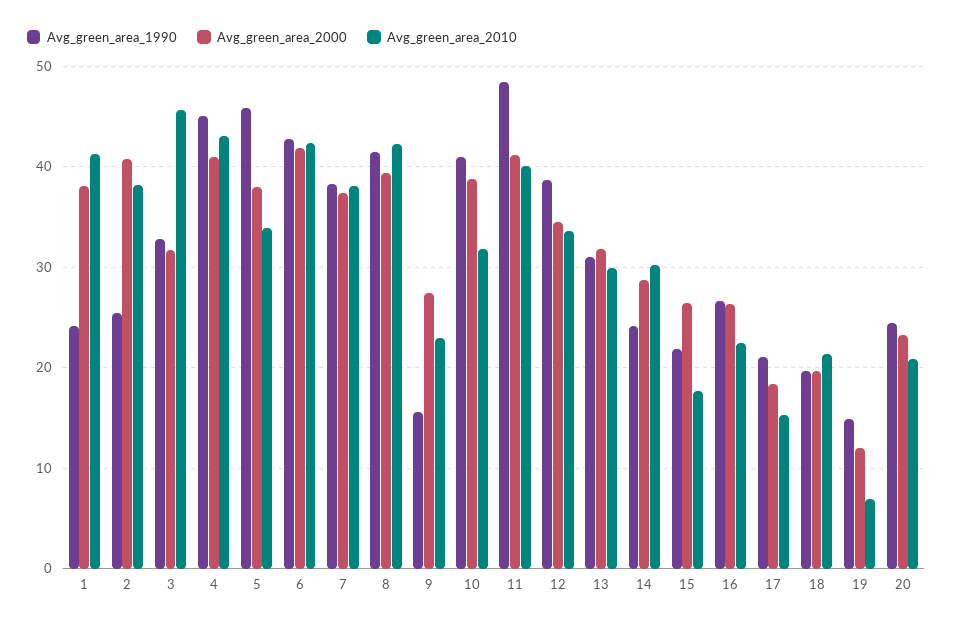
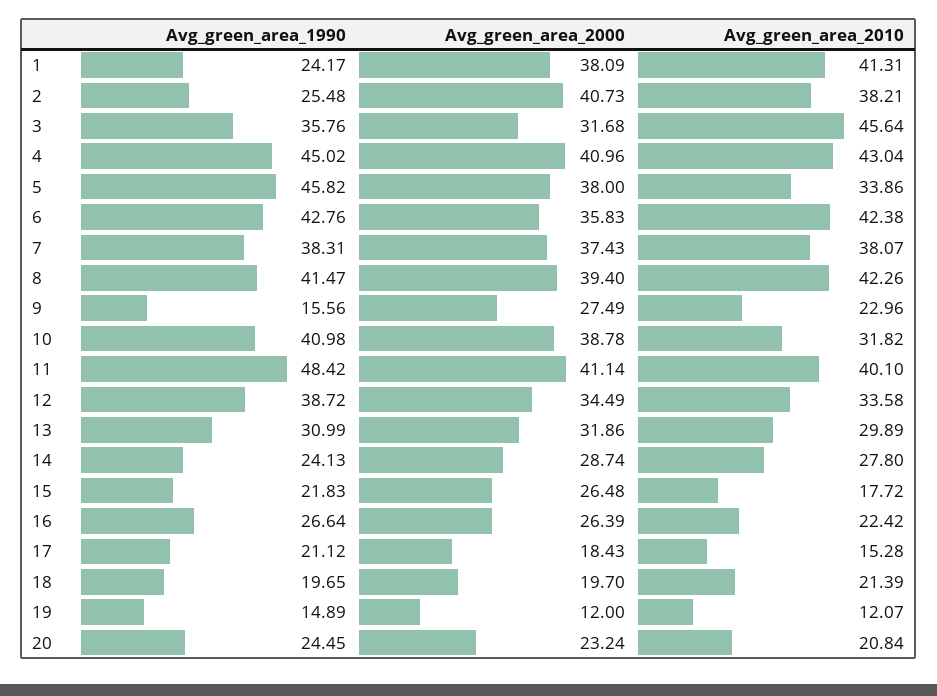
Avg_green_area_1990, 3: 33 -> 35.76
Avg_green_area_2000, 6: 42 -> 35.83
Avg_green_area_2010, 14: 30 -> 27.8
Avg_green_area_2010, 19: 7 -> 12.07

